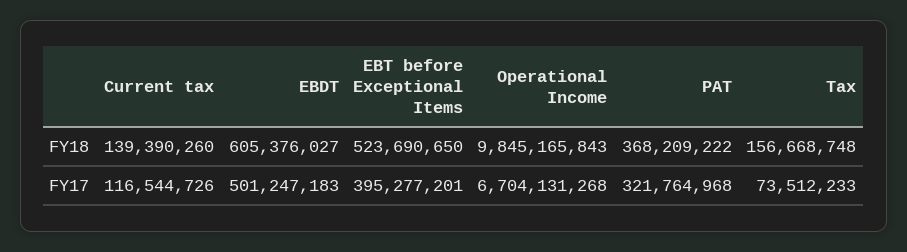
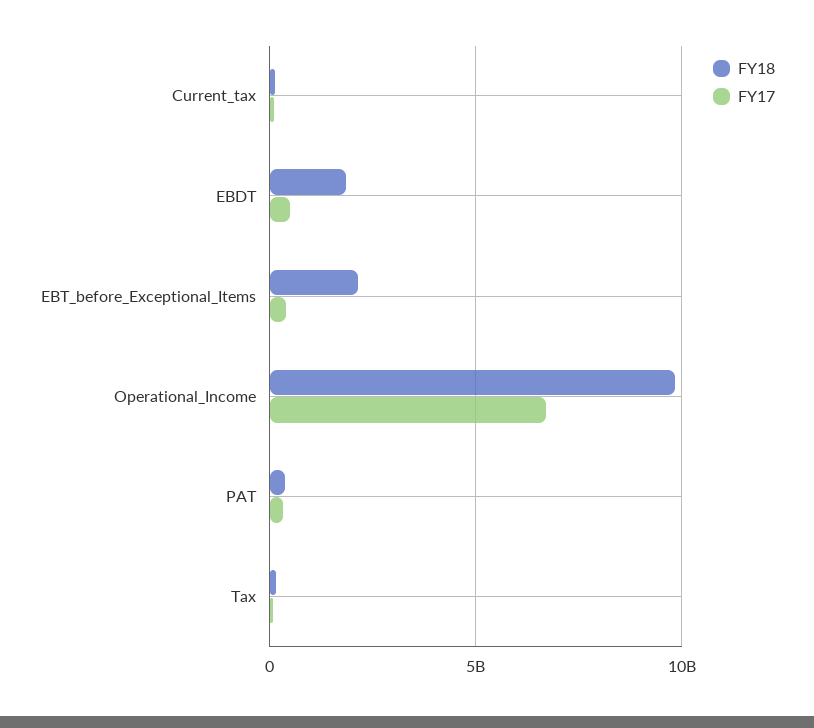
FY18, EBDT: 605376027 -> 2000000000
FY18, EBT before Exceptional Items: 523690650 -> 2000000000

